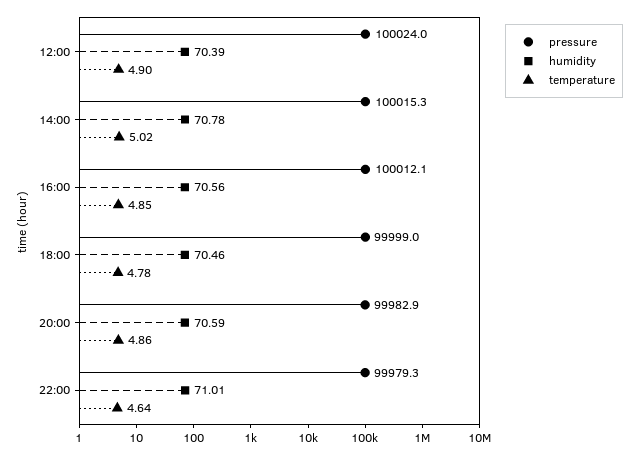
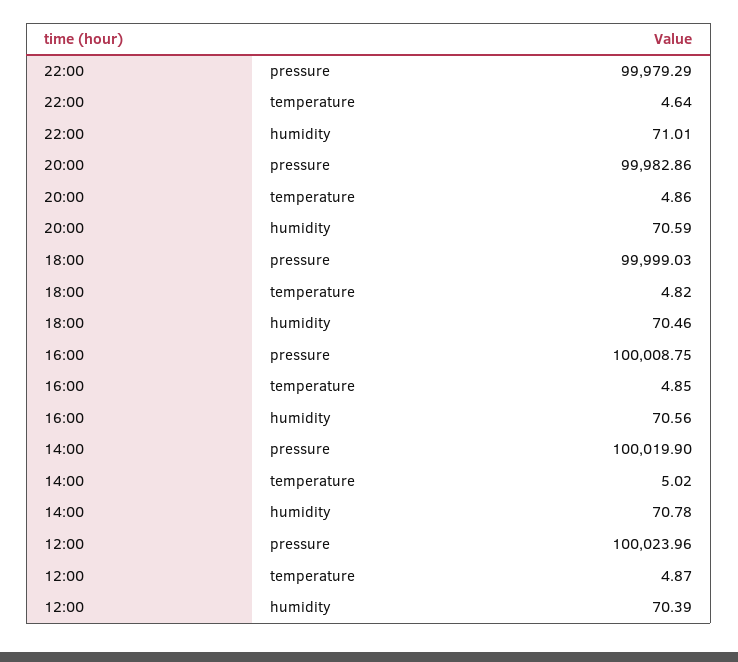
temperature, 12:00: 4.9 -> 4.87
pressure, 14:00: 100015.3 -> 100019.9
pressure, 16:00: 100012.1 -> 100008.75
temperature, 18:00: 4.78 -> 4.82

